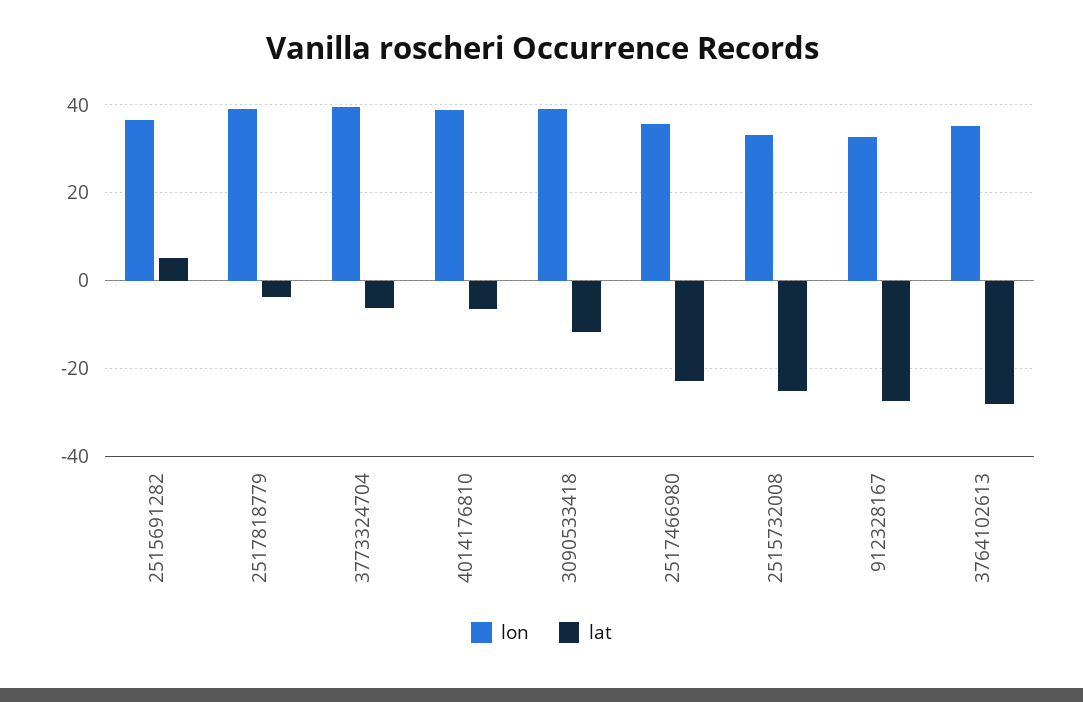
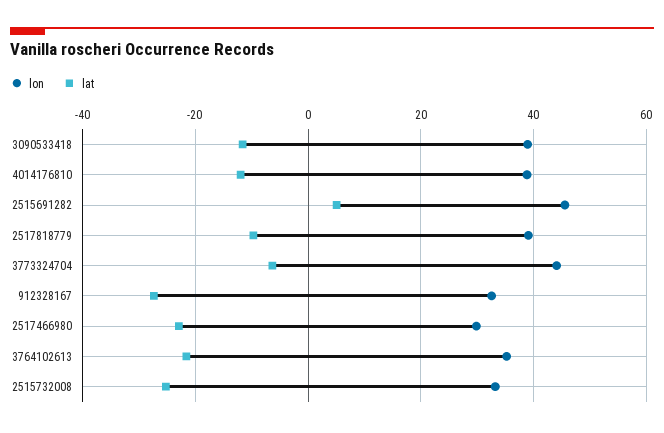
lon, 2515691282: 36 -> 46
lat, 2517818779: -4 -> -10
lon, 3773324704: 40 -> 44
lat, 4014176810: -6 -> -12
lon, 2517466980: 36 -> 30
lat, 3764102613: -28 -> -22

